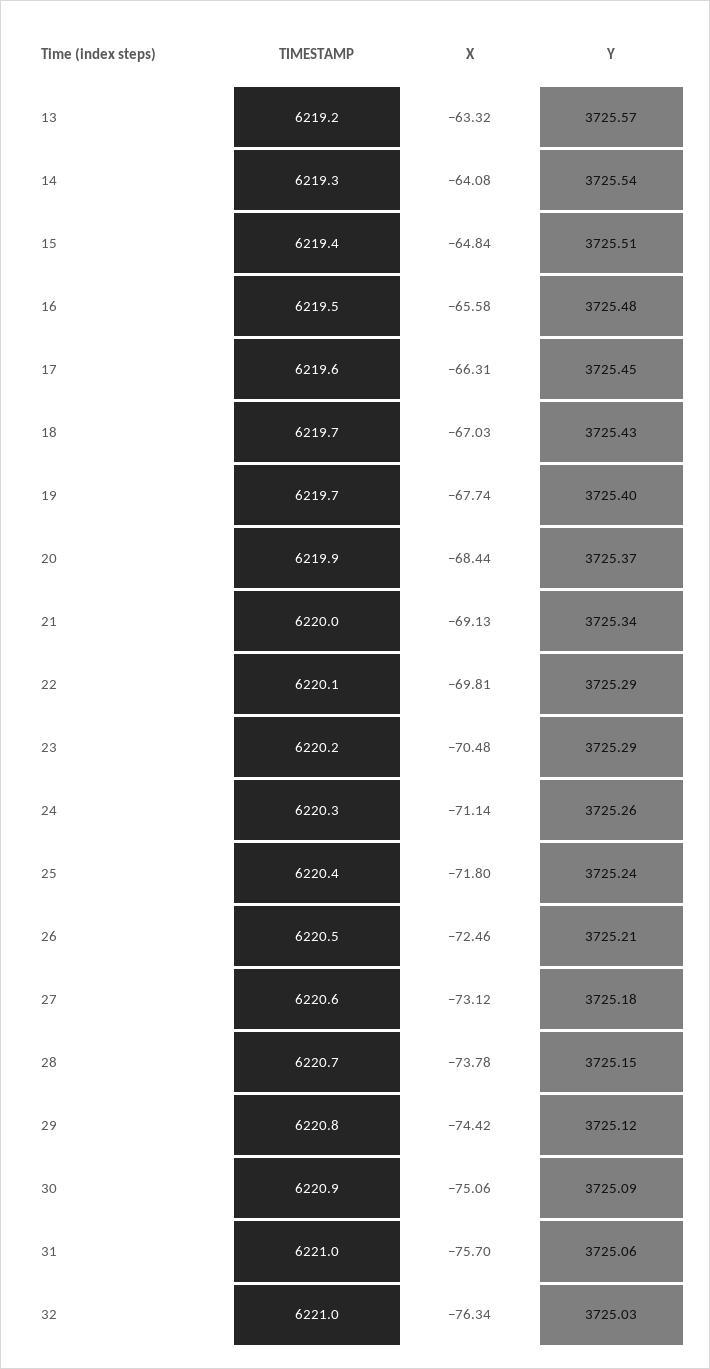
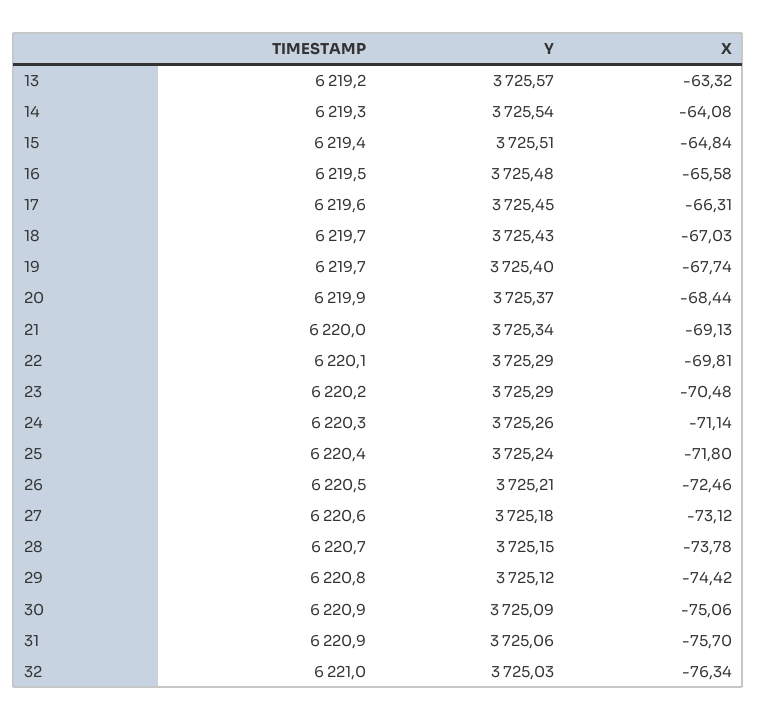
TIMESTAMP, 31: 6221 -> 6220.9

